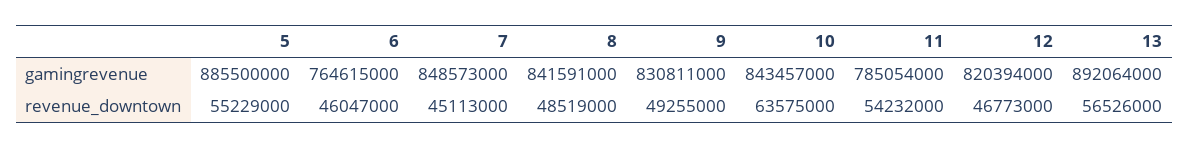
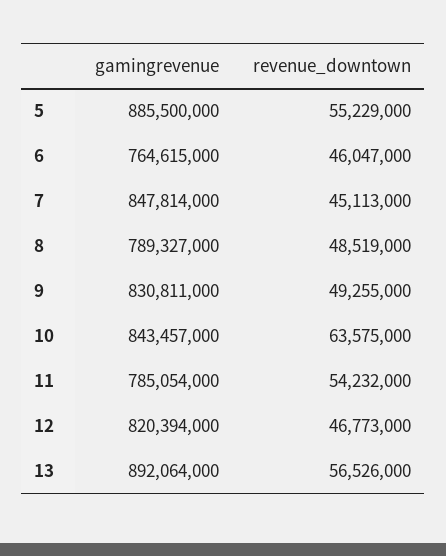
7, gamingrevenue: 848573000 -> 847814000
8, gamingrevenue: 841591000 -> 789327000

